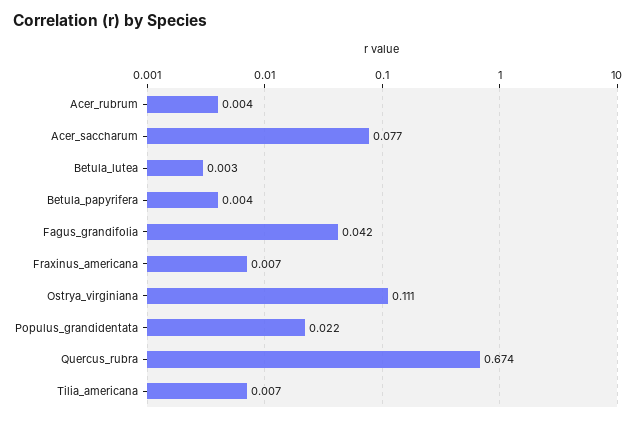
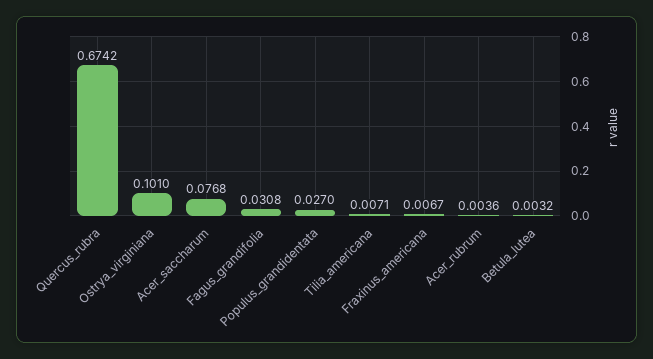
Betula_papyrifera: 0.004 -> none
Fagus_grandifolia: 0.042 -> 0.0308
Ostrya_virginiana: 0.111 -> 0.101
Populus_grandidentata: 0.022 -> 0.027

